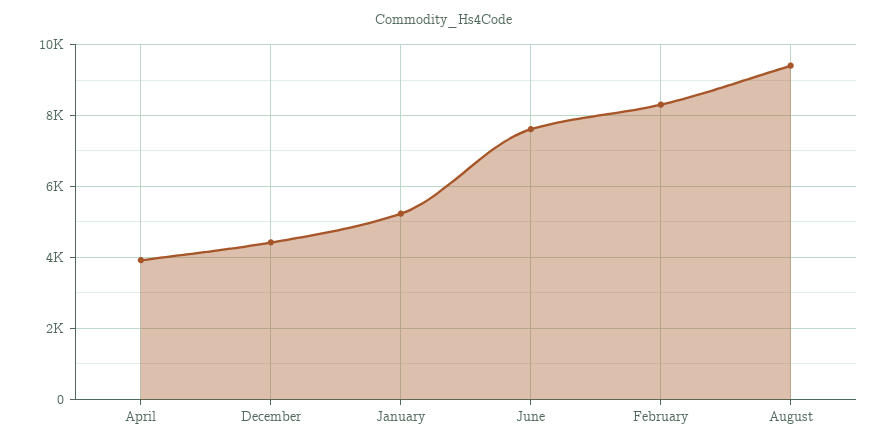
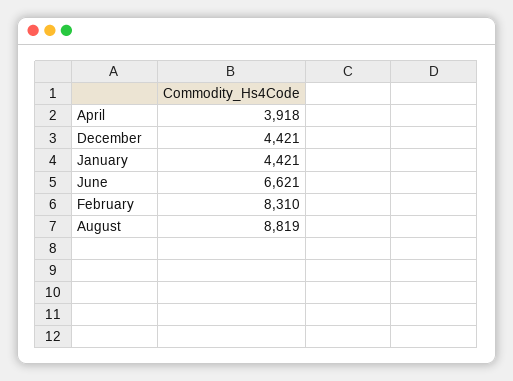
January: 5200 -> 4421
June: 7600 -> 6621
August: 9400 -> 8819

